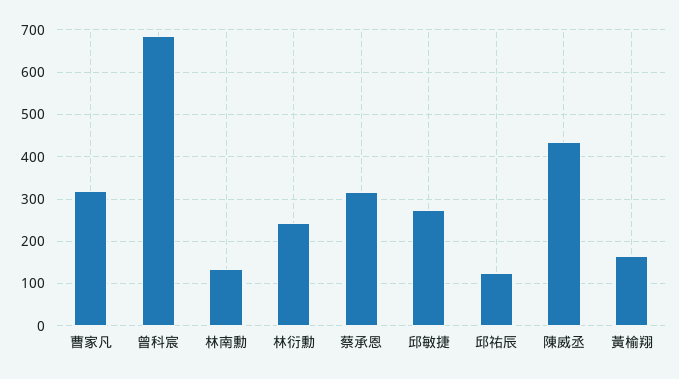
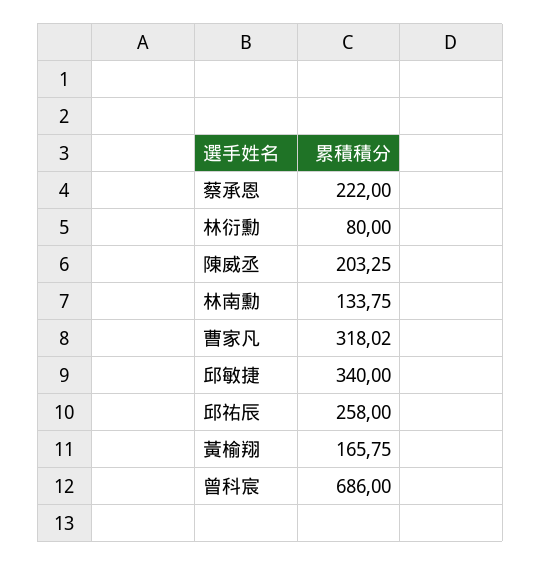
林衍勳: 240 -> 80
蔡承恩: 320 -> 222
邱敏捷: 280 -> 340
邱祐辰: 120 -> 258
陳威丞: 440 -> 203.25

